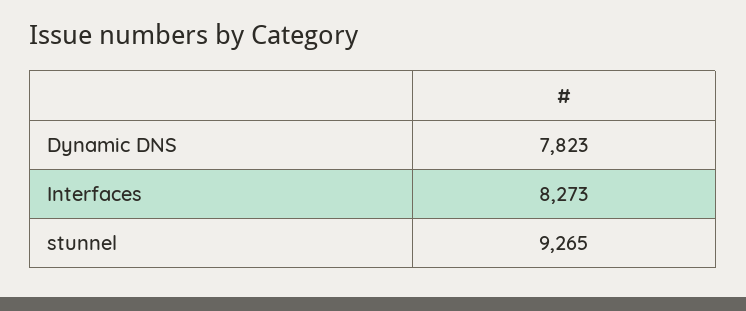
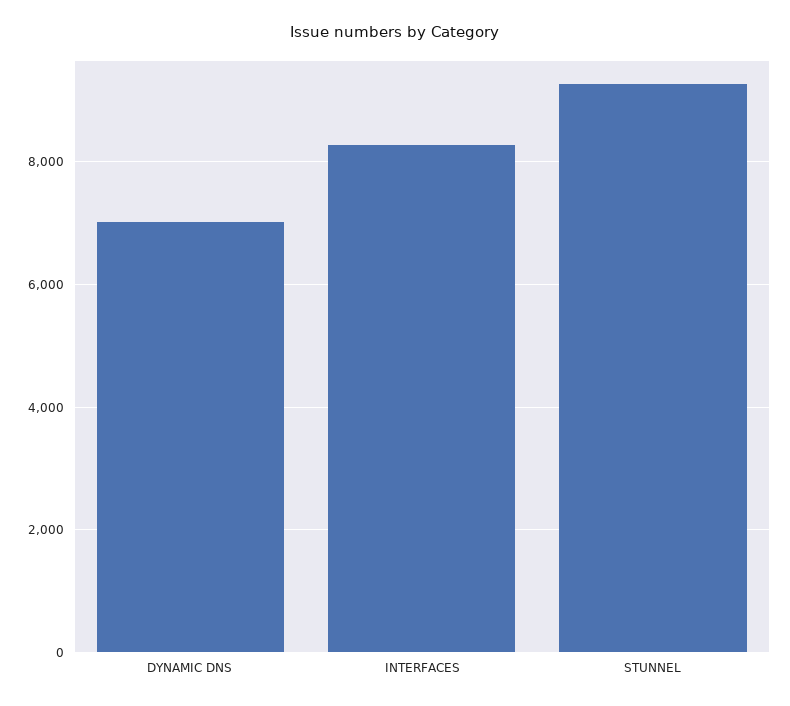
Dynamic DNS: 7823 -> 7000

